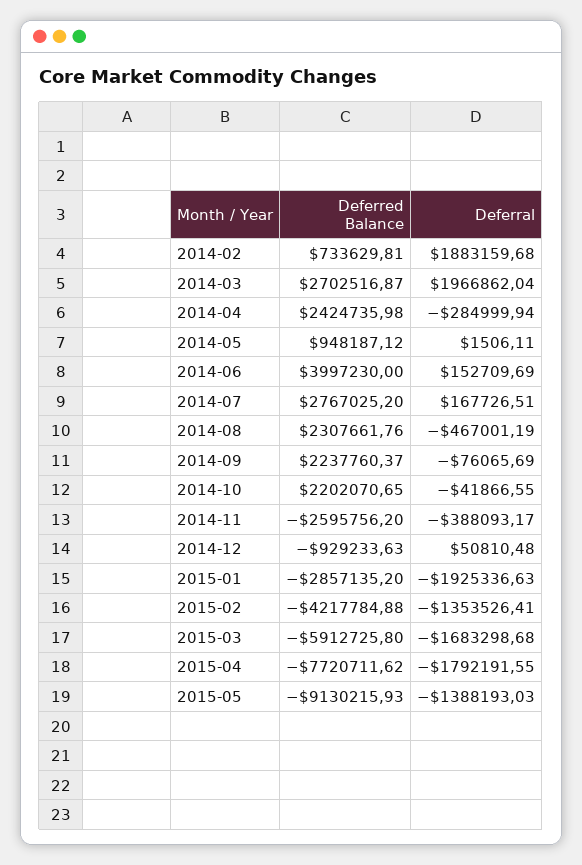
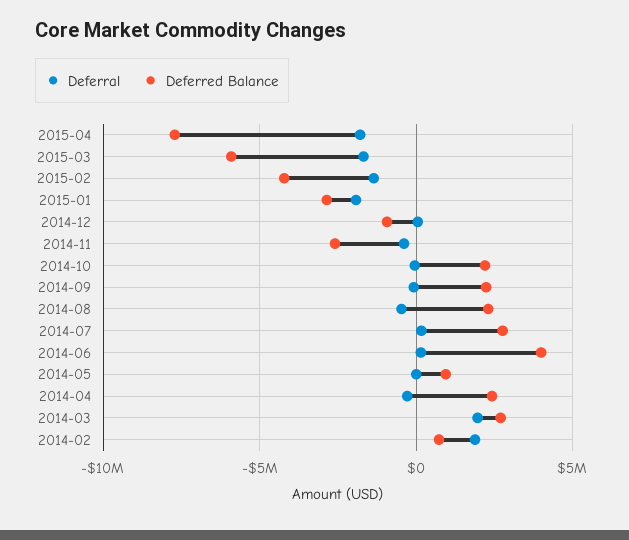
Deferred Balance, 2015-05: -9130215.93 -> none
Deferral, 2015-05: -1388193.03 -> none

